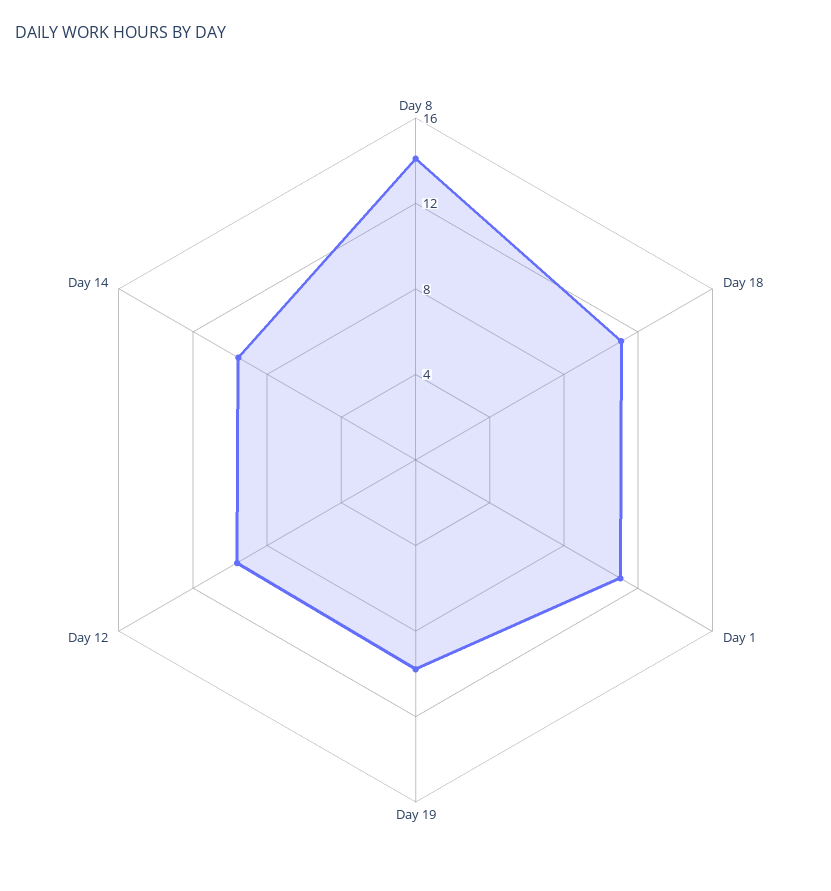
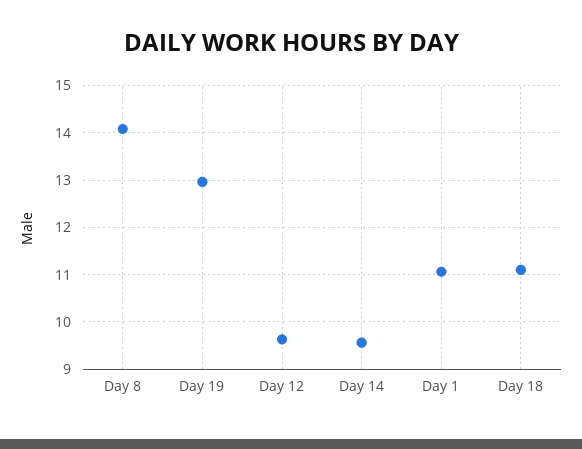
Day 19: 10 -> 13

